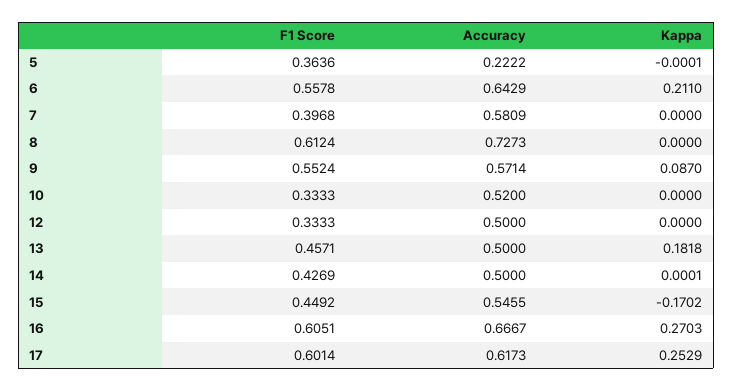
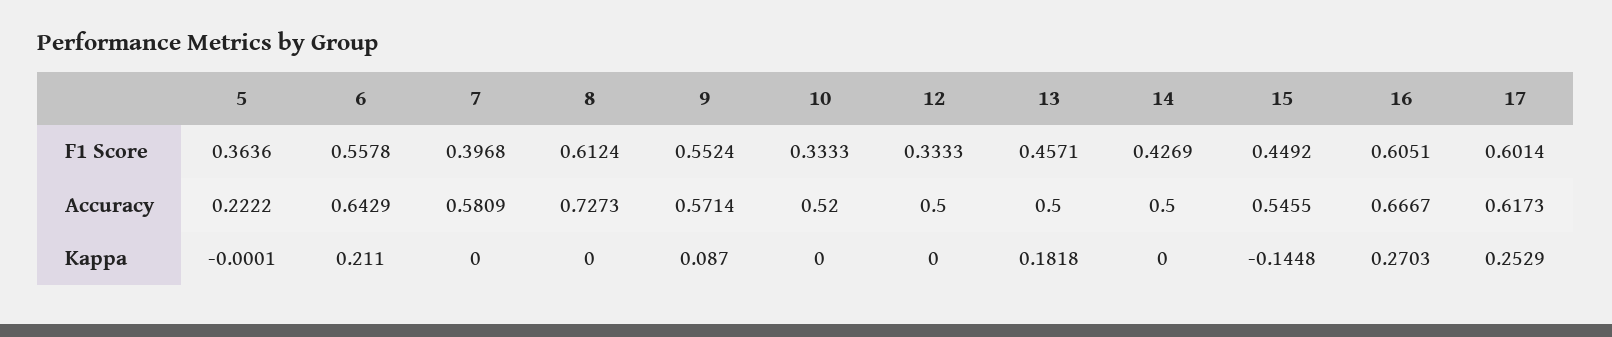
Kappa, 14: 0.0001 -> 0
Kappa, 15: -0.1702 -> -0.1448

